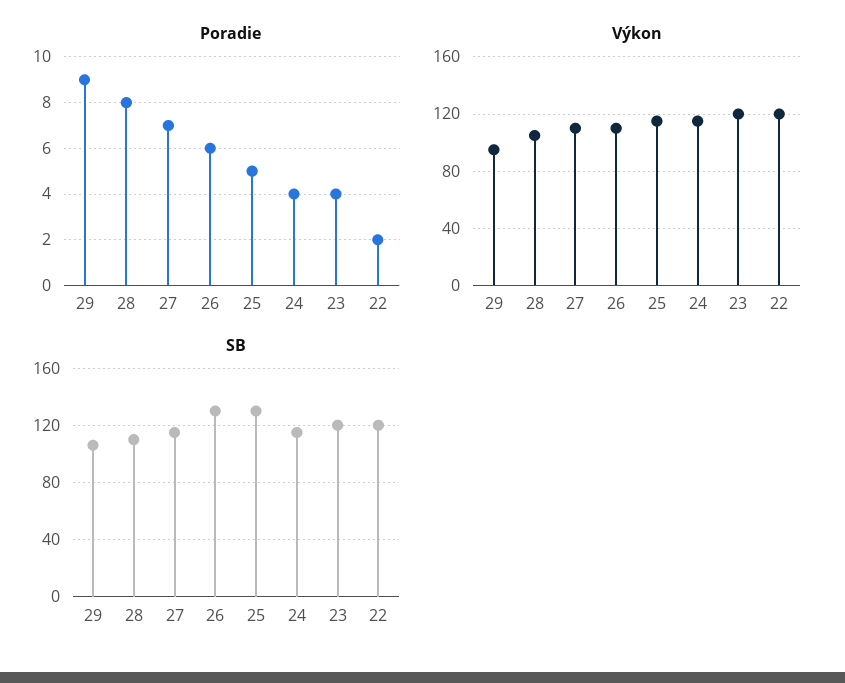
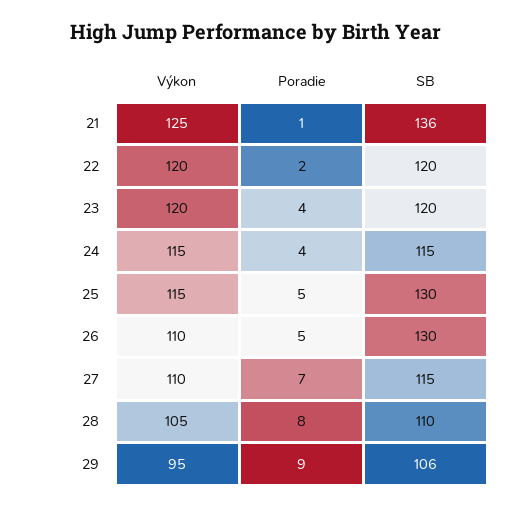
Poradie, 26: 6 -> 5
Výkon, 21: none -> 125
Poradie, 21: none -> 1
SB, 21: none -> 136

